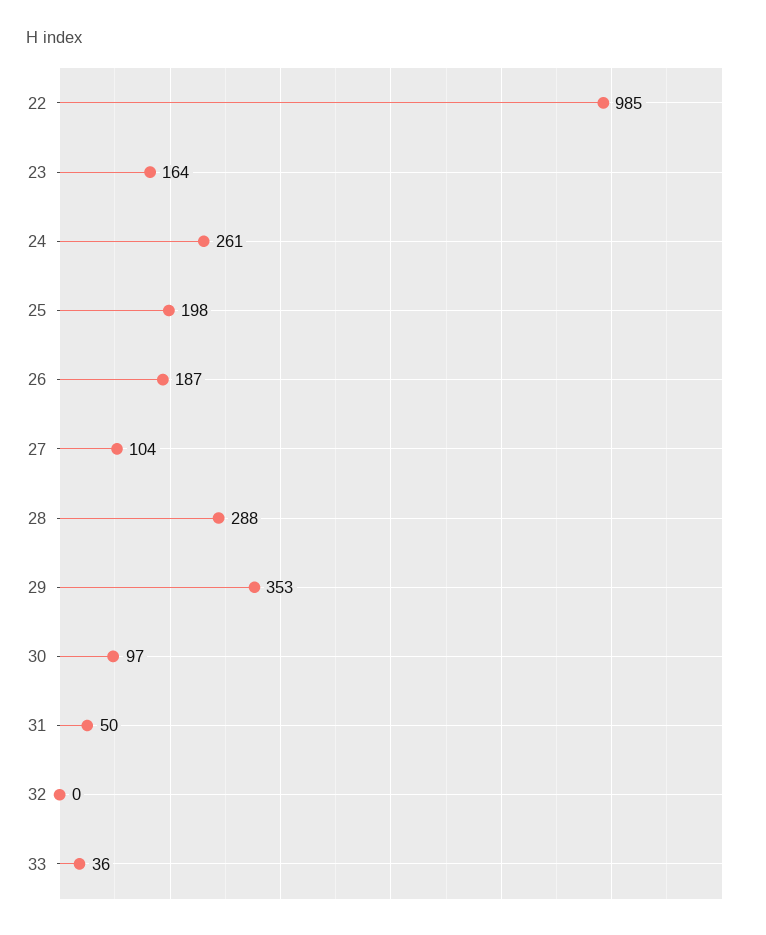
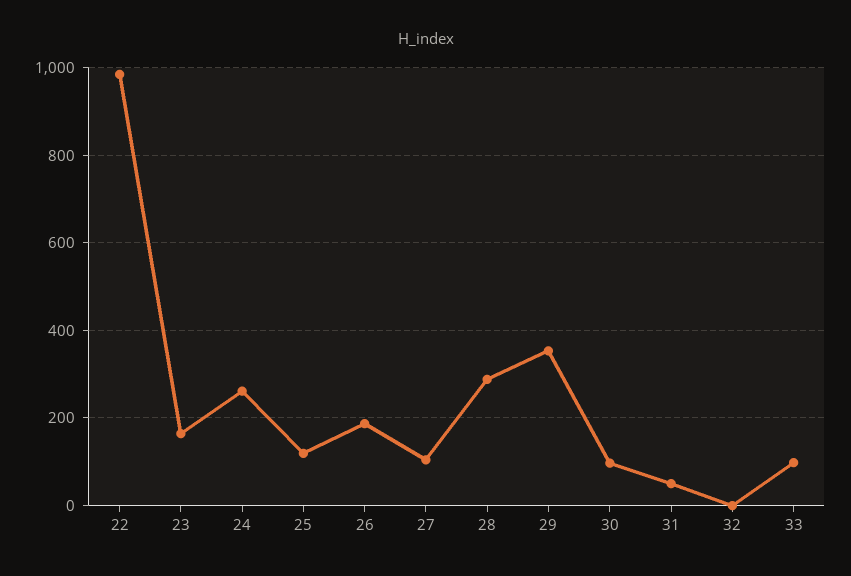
25: 198 -> 120
33: 36 -> 100

